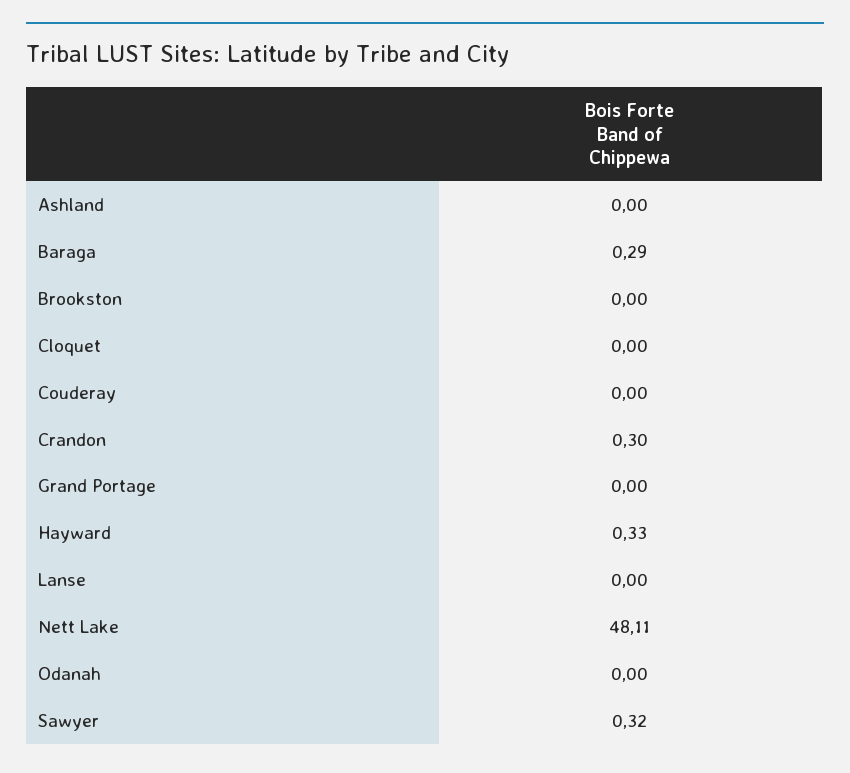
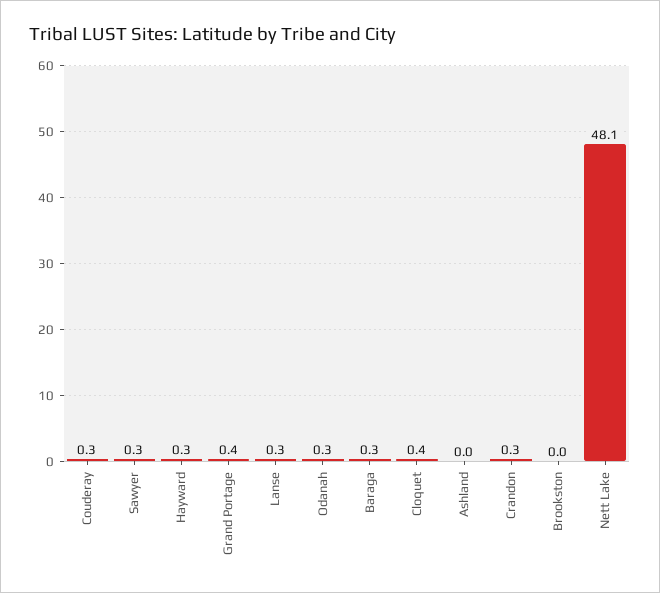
Cloquet: 0 -> 0.4
Couderay: 0 -> 0.3
Grand Portage: 0 -> 0.4
Lanse: 0 -> 0.3
Odanah: 0 -> 0.3

